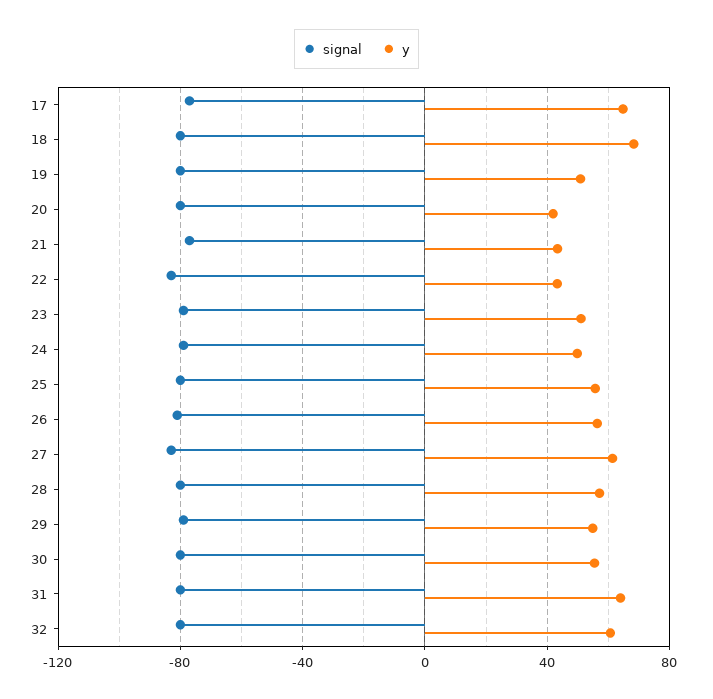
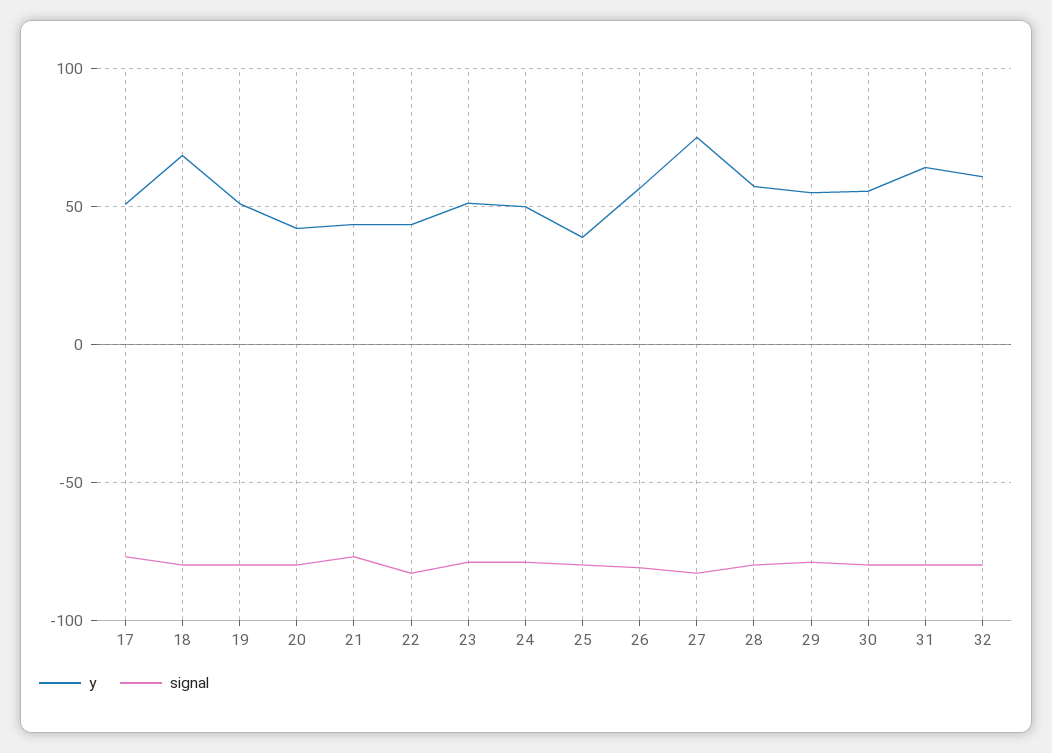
y, 17: 65 -> 50
y, 25: 55 -> 40
y, 27: 60 -> 75

